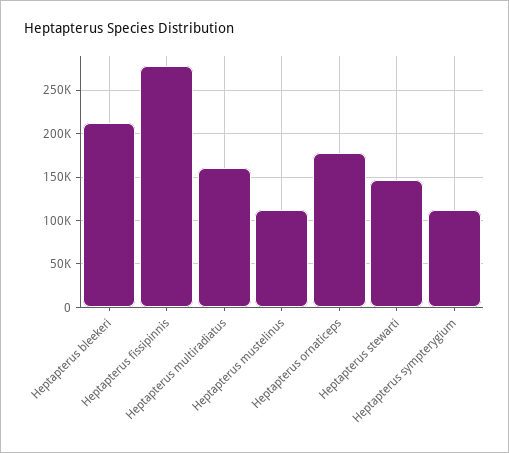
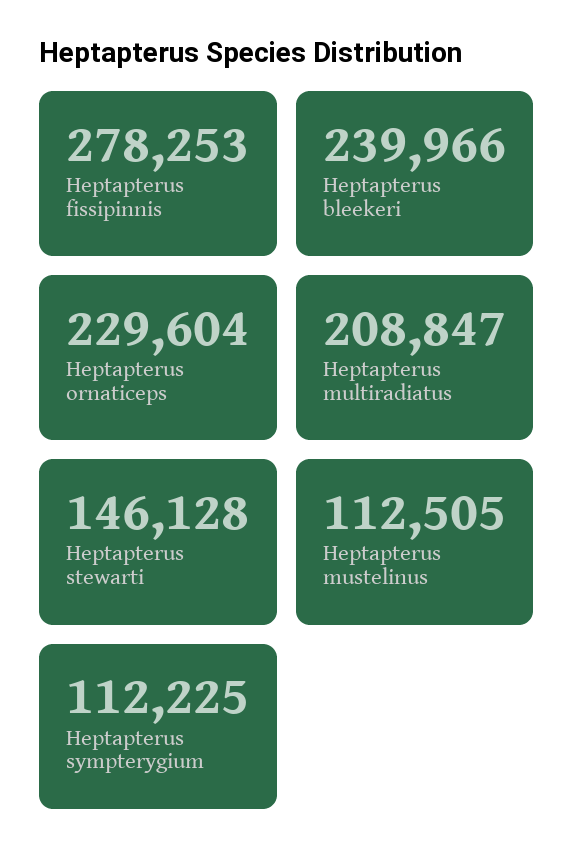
Heptapterus bleekeri: 210000 -> 239966
Heptapterus multiradiatus: 160000 -> 208847
Heptapterus ornaticeps: 180000 -> 229604

